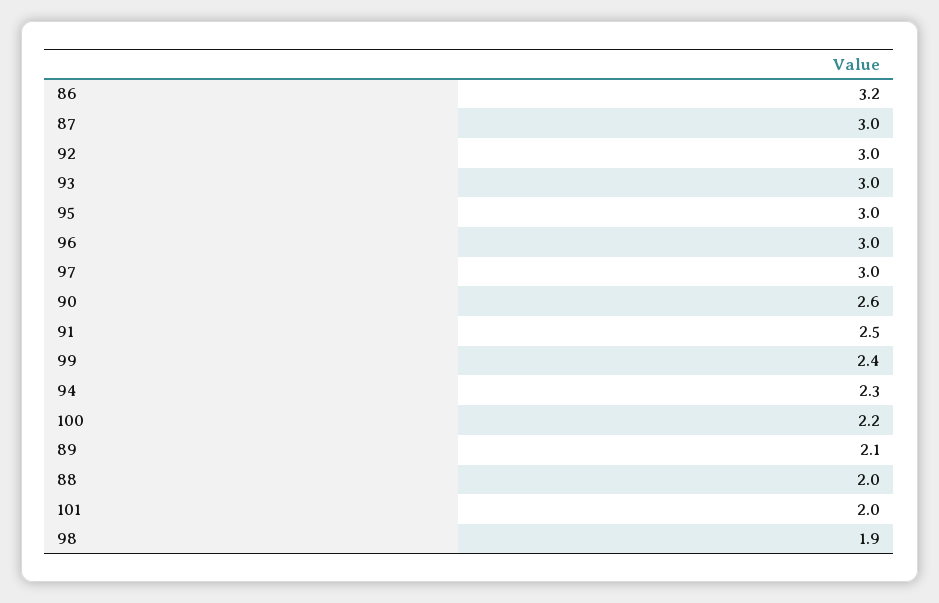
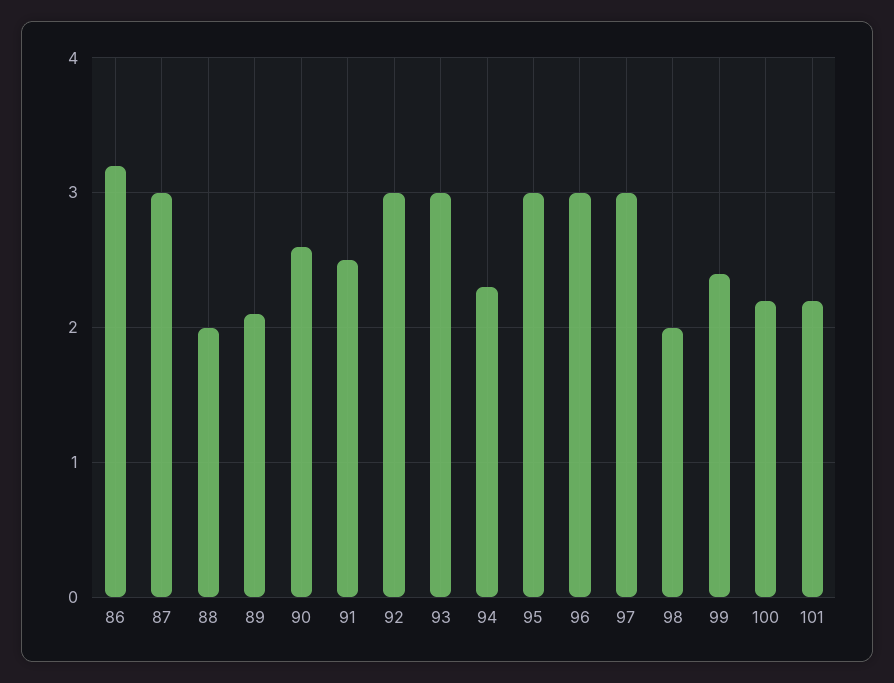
101: 2 -> 2.2
98: 1.9 -> 2

